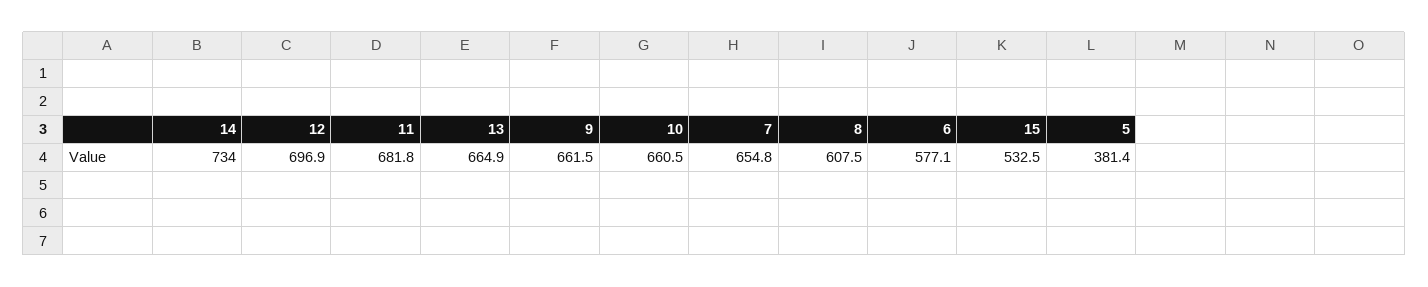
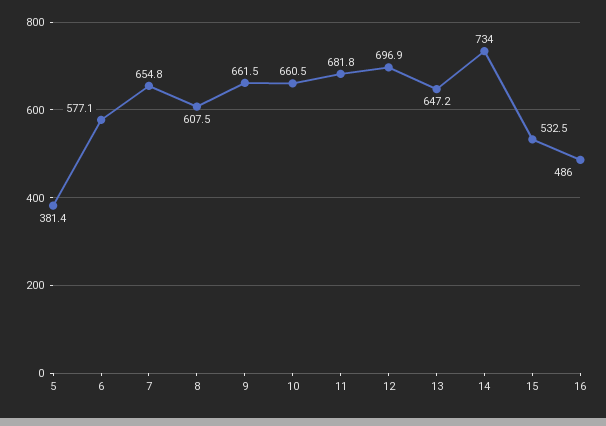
13: 664.9 -> 647.2
16: none -> 486

